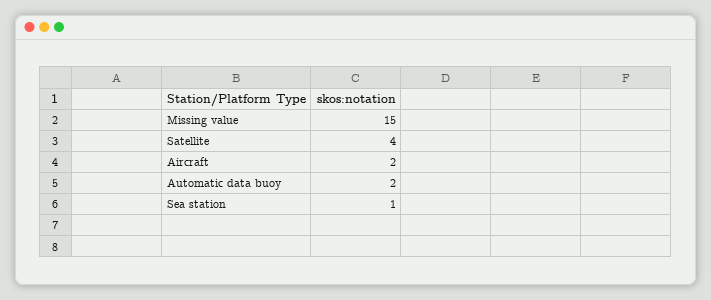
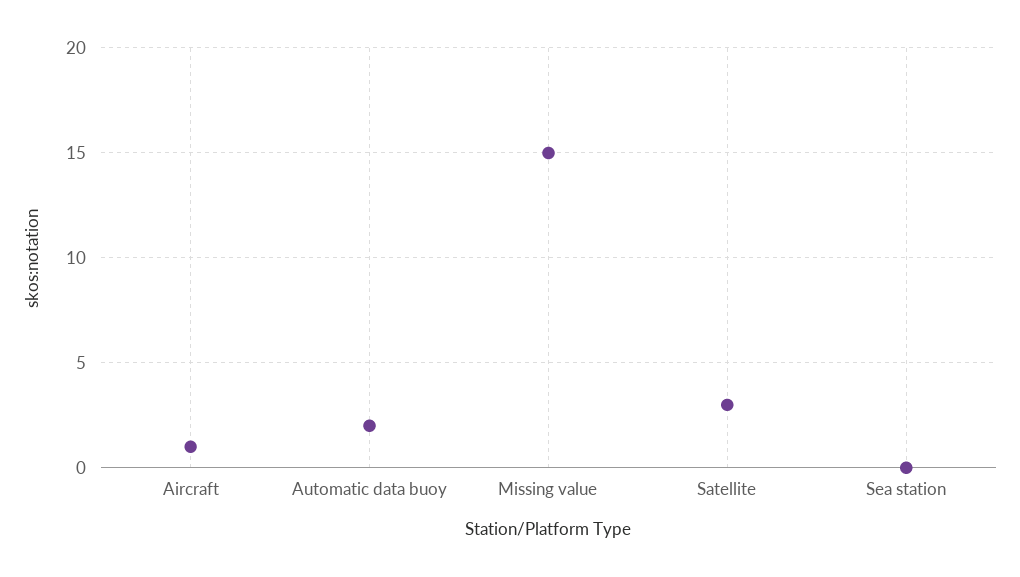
Satellite: 4 -> 3
Aircraft: 2 -> 1
Sea station: 1 -> 0

